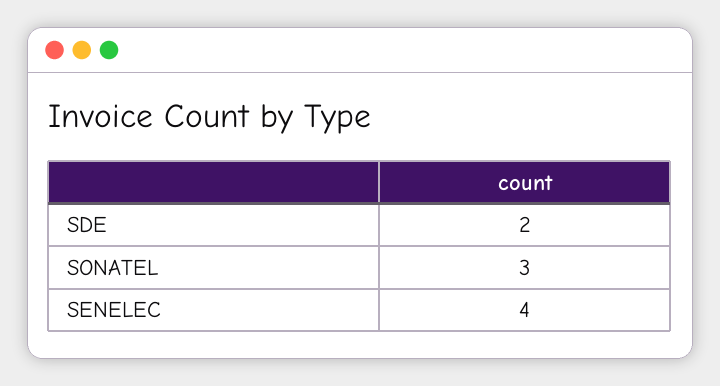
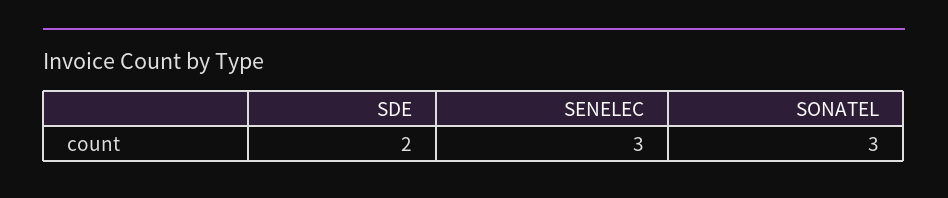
SENELEC: 4 -> 3

